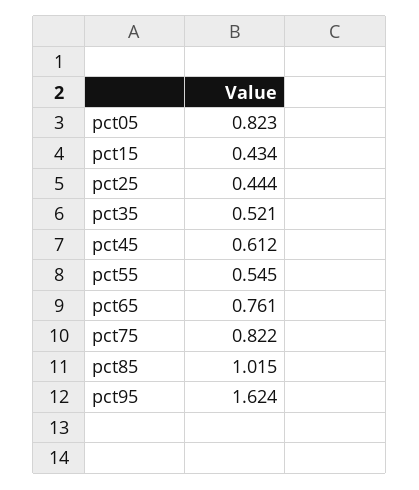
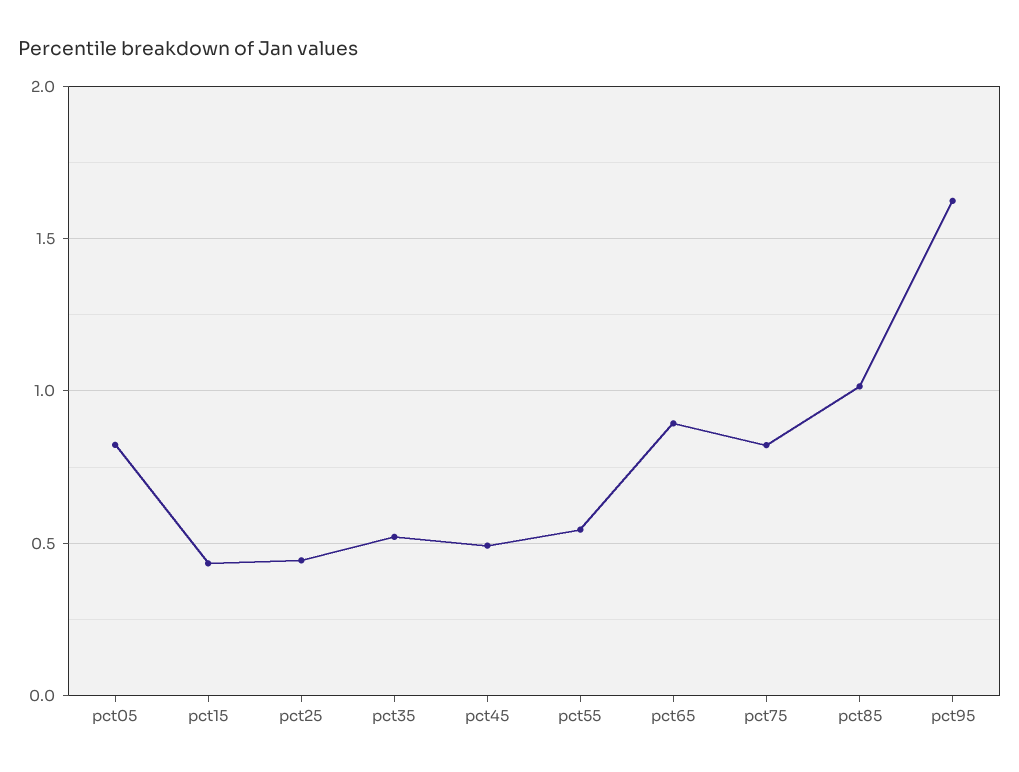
pct45: 0.612 -> 0.5
pct65: 0.761 -> 0.9

